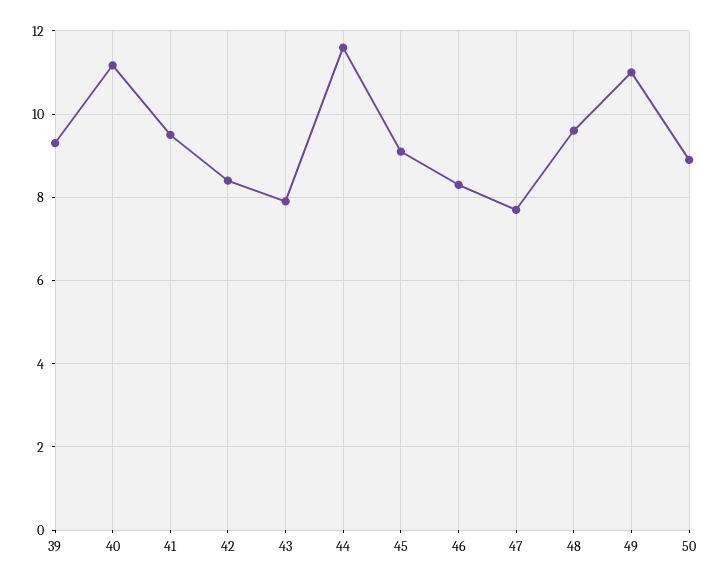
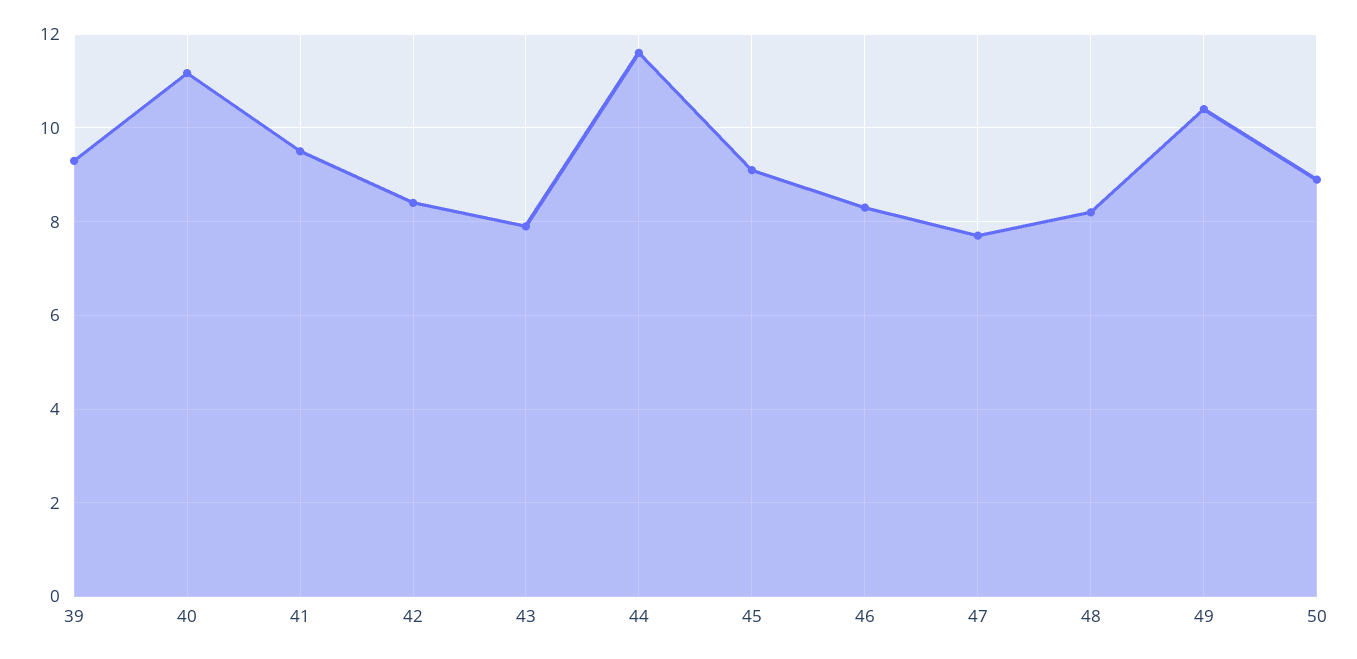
48: 9.6 -> 8.2
49: 11 -> 10.4

